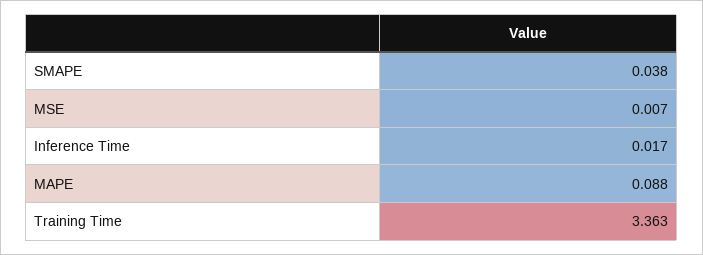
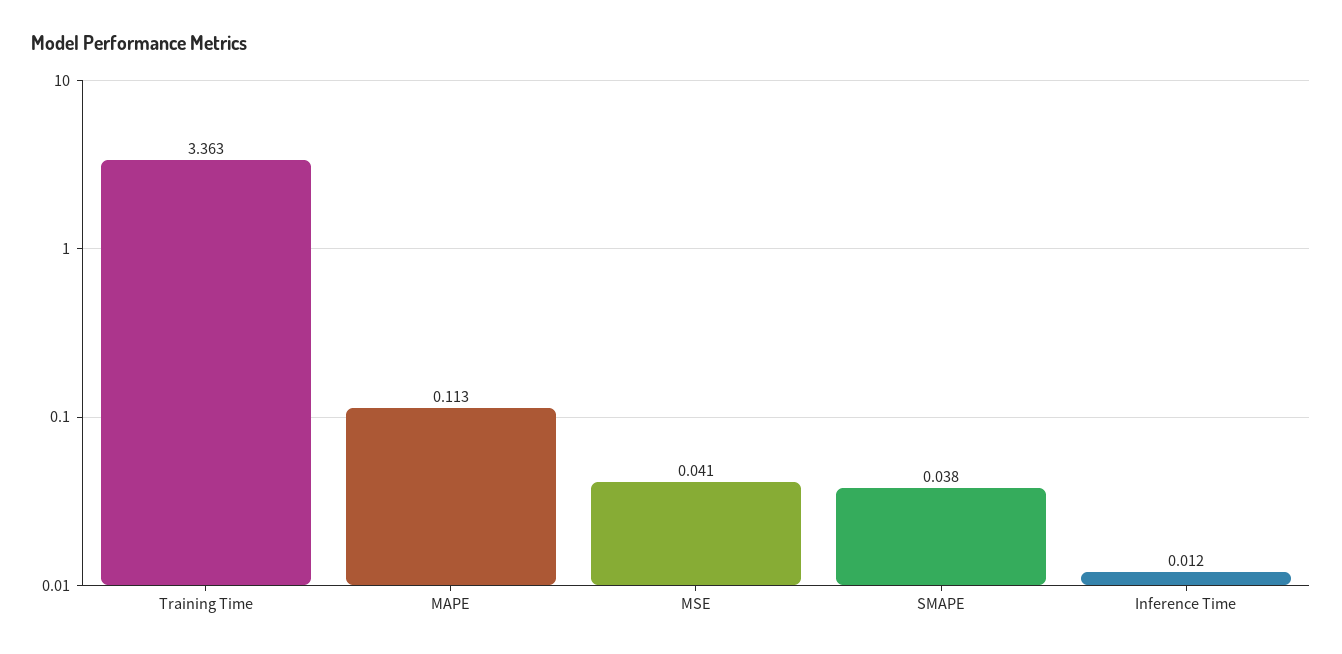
MSE: 0.007 -> 0.041
Inference Time: 0.017 -> 0.012
MAPE: 0.088 -> 0.113

